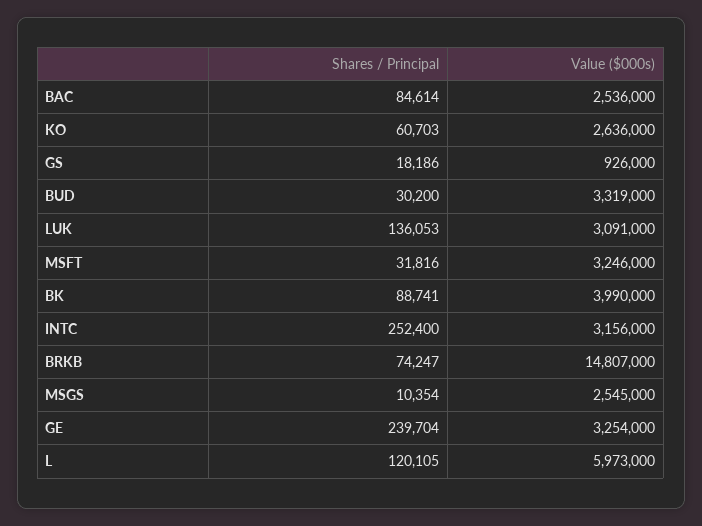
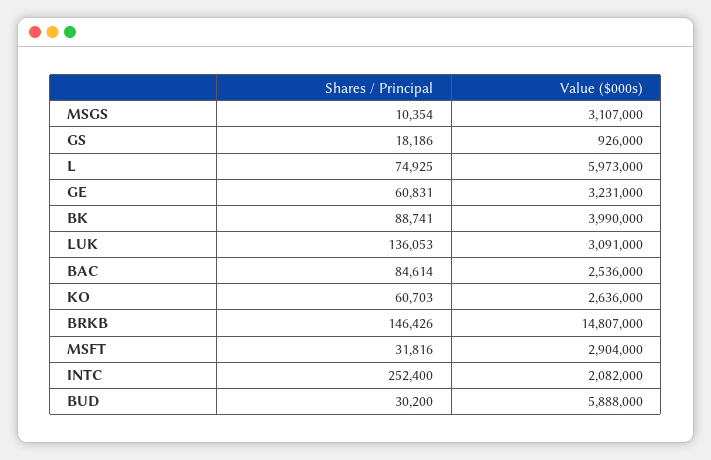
Value ($000s), BUD: 3319000 -> 5888000
Value ($000s), MSFT: 3246000 -> 2904000
Value ($000s), INTC: 3156000 -> 2082000
Shares / Principal, BRKB: 74247 -> 146426
Value ($000s), MSGS: 2545000 -> 3107000
Shares / Principal, GE: 239704 -> 60831
Value ($000s), GE: 3254000 -> 3231000
Shares / Principal, L: 120105 -> 74925

